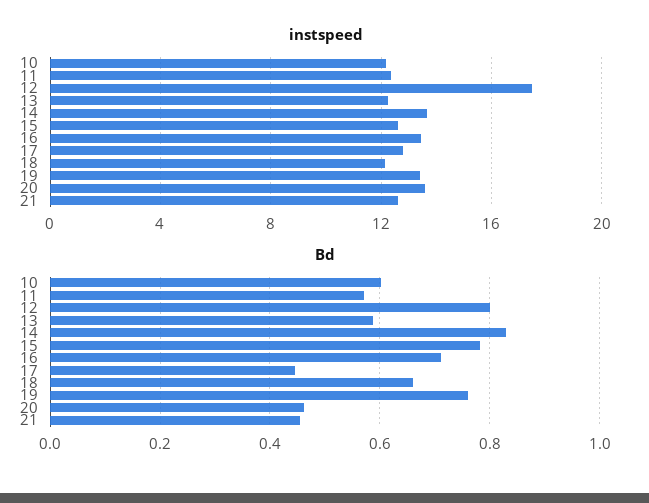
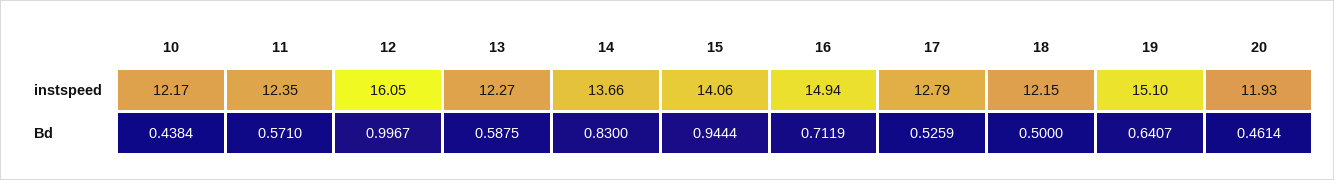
instspeed, 12: 17.5 -> 16.05
instspeed, 15: 12.5 -> 14.06
instspeed, 16: 13.5 -> 14.94
instspeed, 19: 13.5 -> 15.1
instspeed, 20: 13.5 -> 11.93
instspeed, 21: 12.5 -> none
Bd, 10: 0.6 -> 0.4384
Bd, 12: 0.8 -> 0.9967
Bd, 15: 0.78 -> 0.9444
Bd, 17: 0.44 -> 0.5259
Bd, 18: 0.66 -> 0.5
Bd, 19: 0.76 -> 0.6407
Bd, 21: 0.46 -> none

